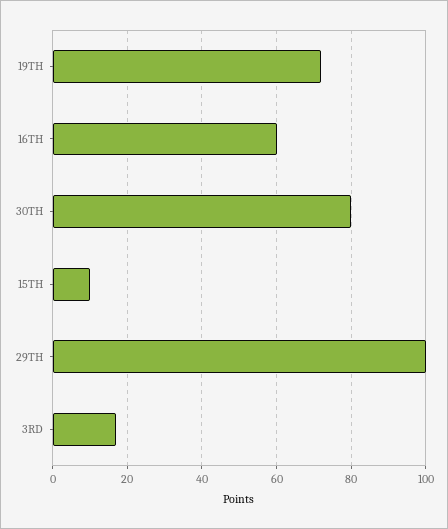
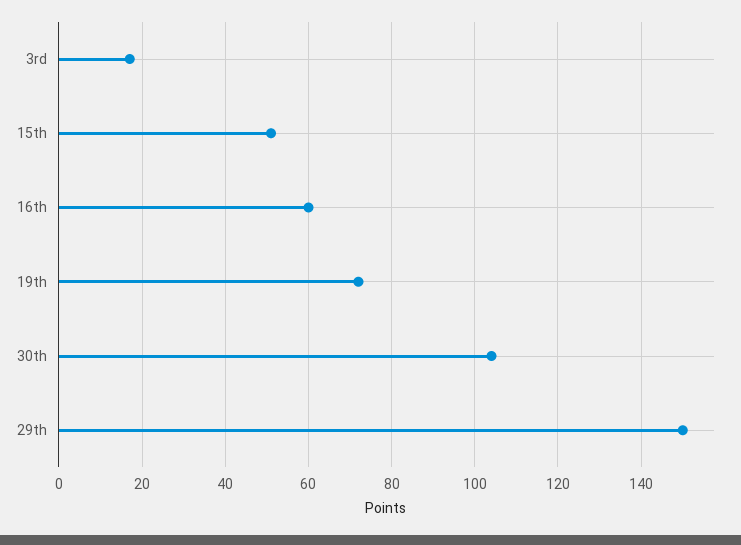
30TH: 80 -> 105
15TH: 10 -> 50
29TH: 100 -> 150

